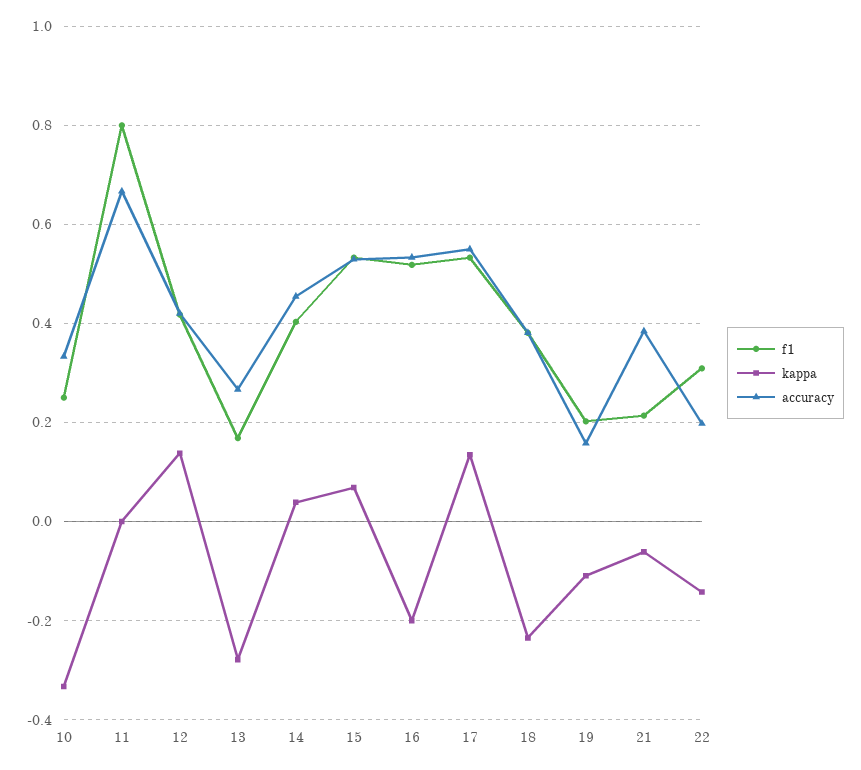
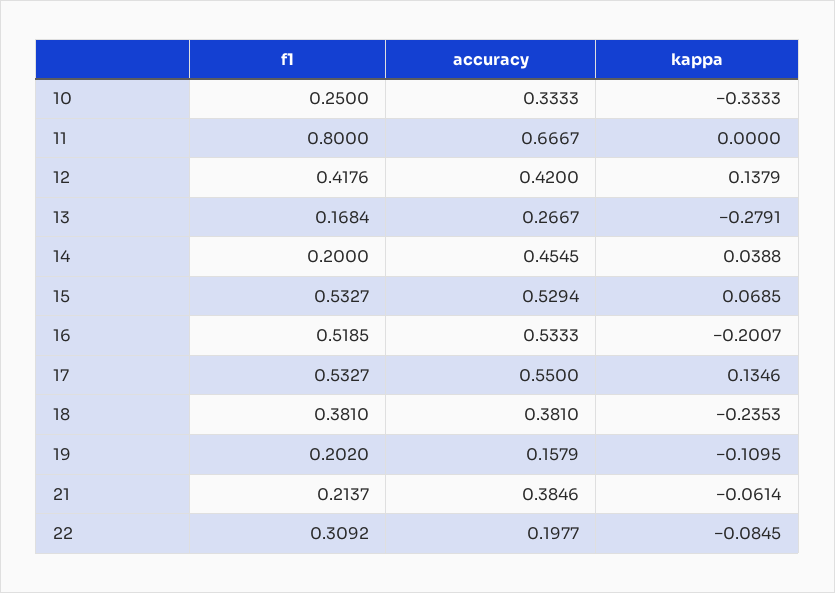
f1, 14: 0.4 -> 0.2
kappa, 22: -0.14 -> -0.0845

